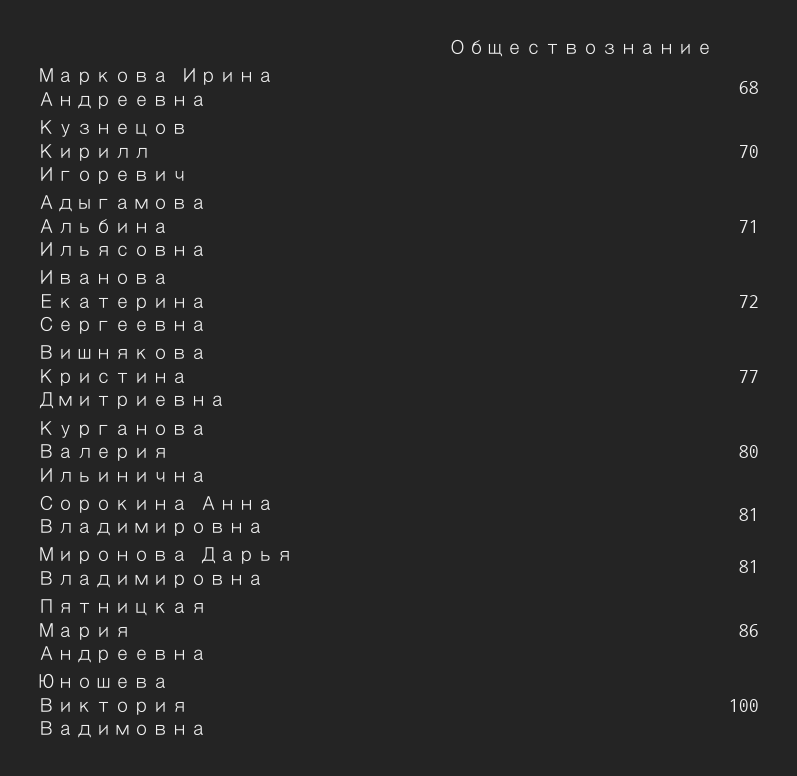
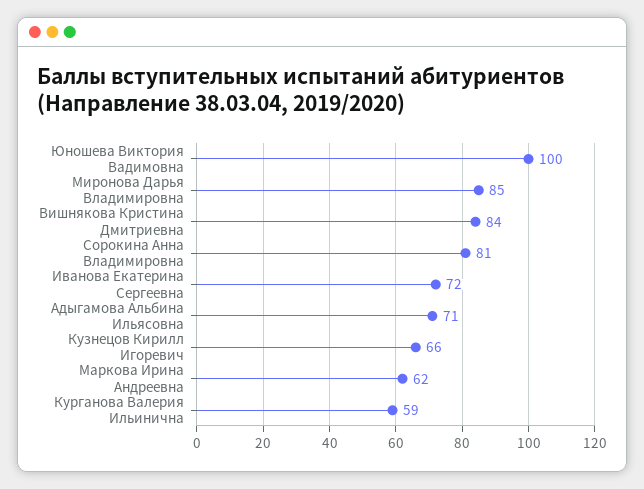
Маркова Ирина Андреевна: 68 -> 62
Кузнецов Кирилл Игоревич: 70 -> 66
Вишнякова Кристина Дмитриевна: 77 -> 84
Курганова Валерия Ильинична: 80 -> 59
Миронова Дарья Владимировна: 81 -> 85
Пятницкая Мария Андреевна: 86 -> none

